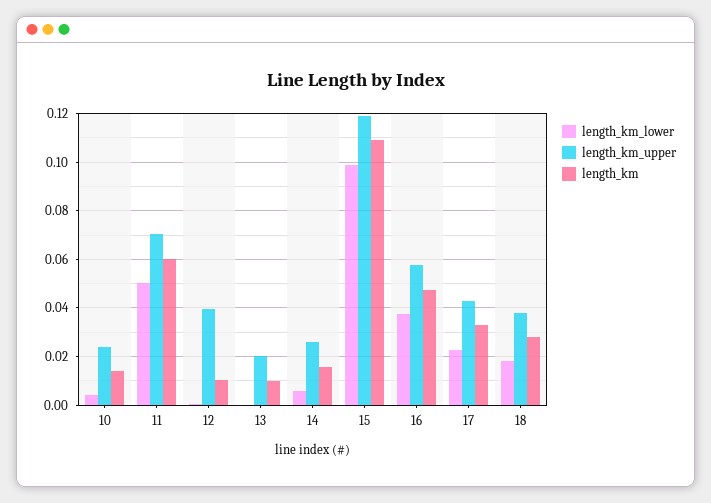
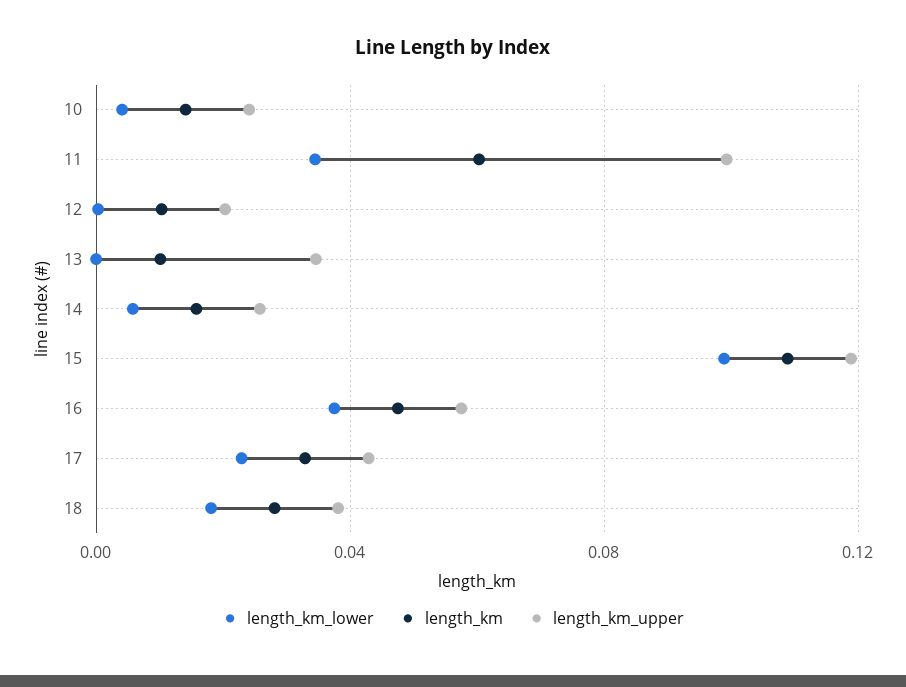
length_km_lower, 11: 0.05 -> 0.035
length_km_upper, 11: 0.07 -> 0.1
length_km_upper, 12: 0.04 -> 0.02
length_km_upper, 13: 0.02 -> 0.035

